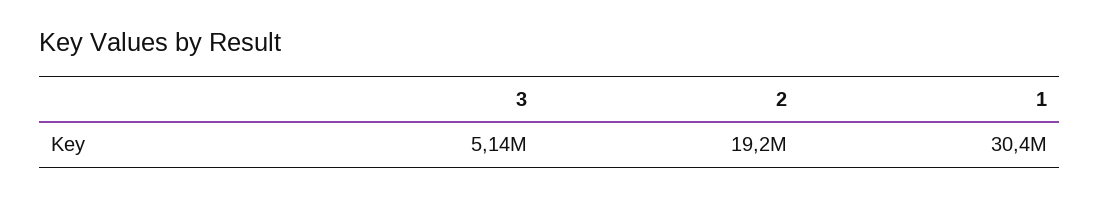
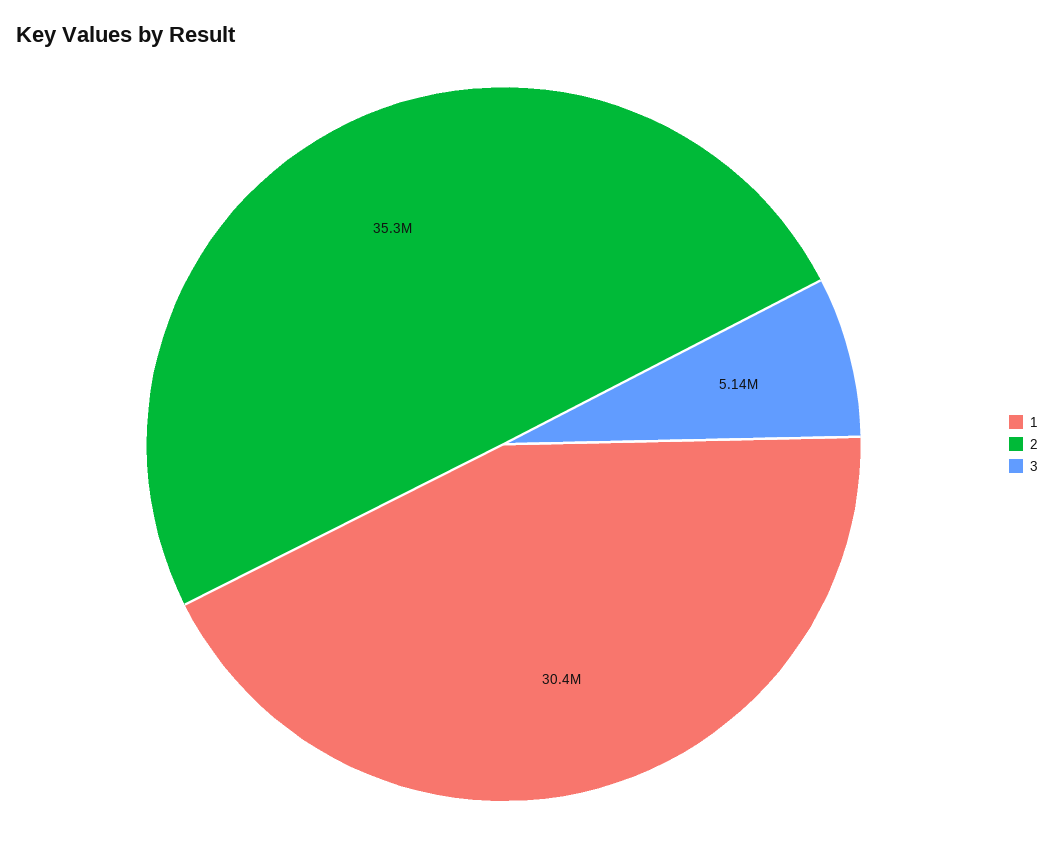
2: 19200000 -> 35300000

